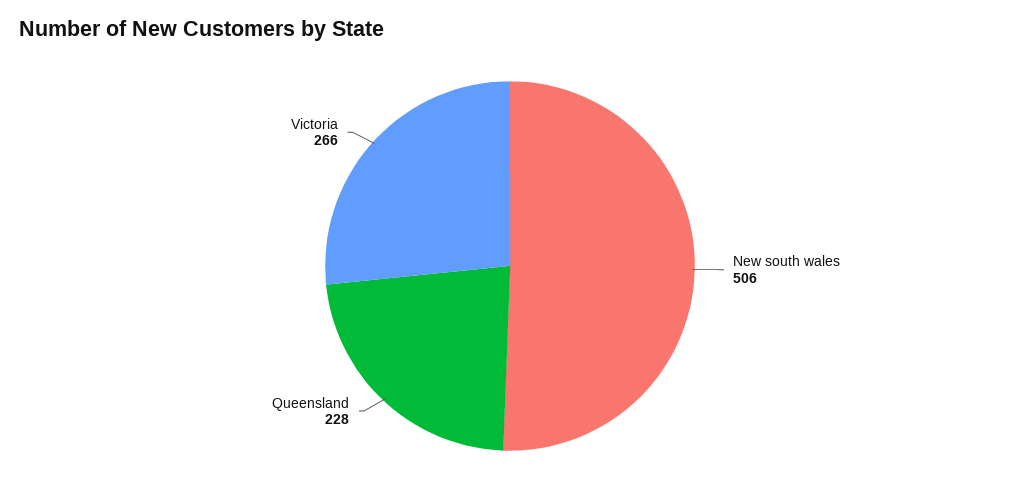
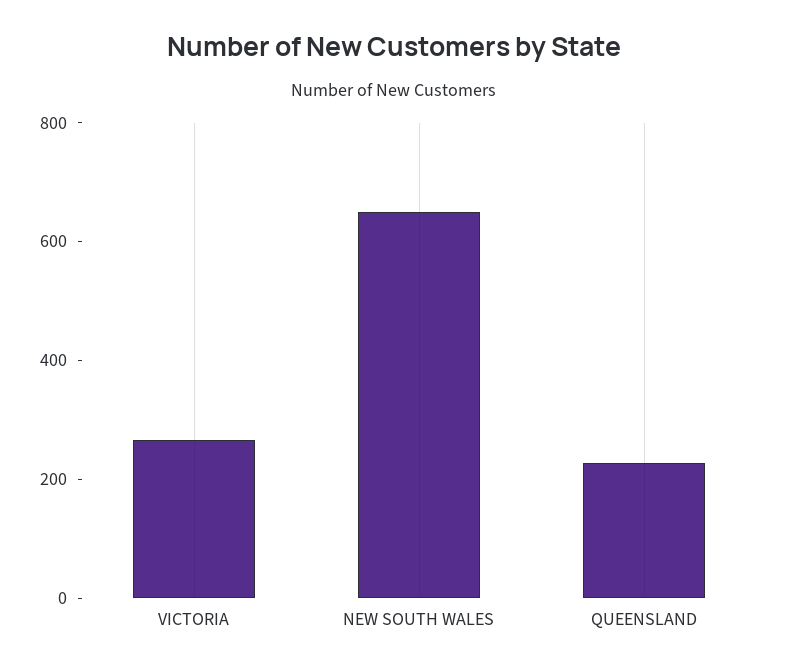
New south wales: 506 -> 650

